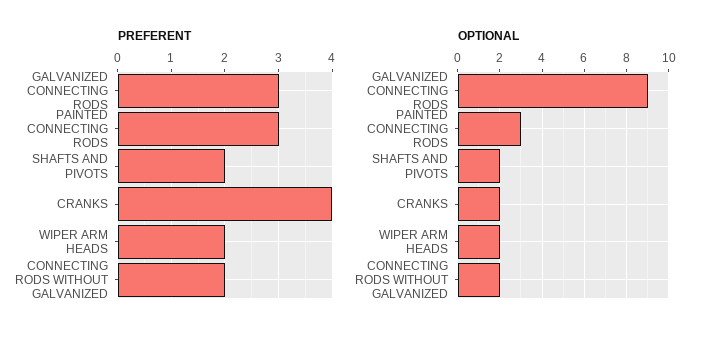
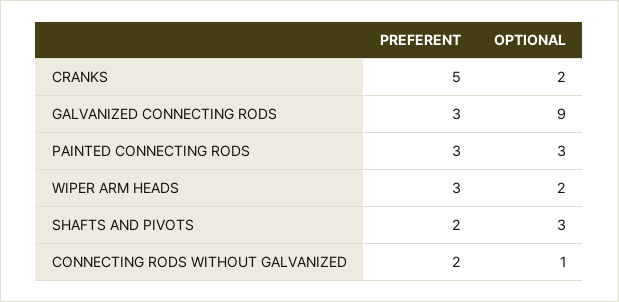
PREFERENT, CRANKS: 4 -> 5
PREFERENT, WIPER ARM HEADS: 2 -> 3
OPTIONAL, SHAFTS AND PIVOTS: 2 -> 3
OPTIONAL, CONNECTING RODS WITHOUT GALVANIZED: 2 -> 1

